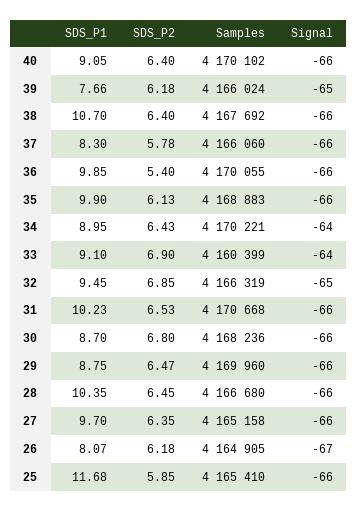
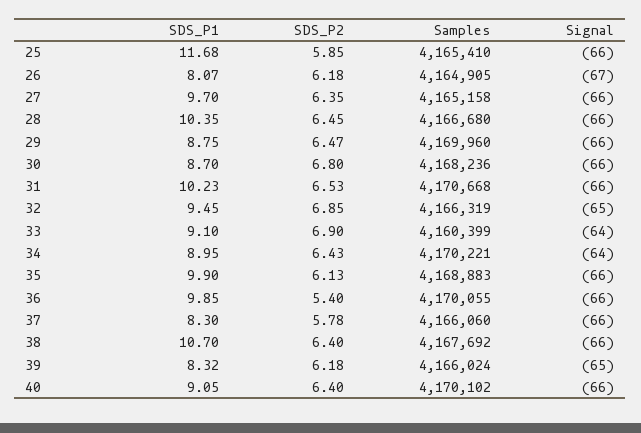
SDS_P1, 39: 7.66 -> 8.32

